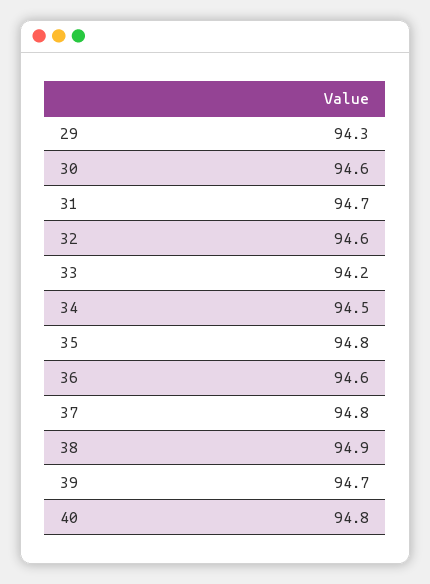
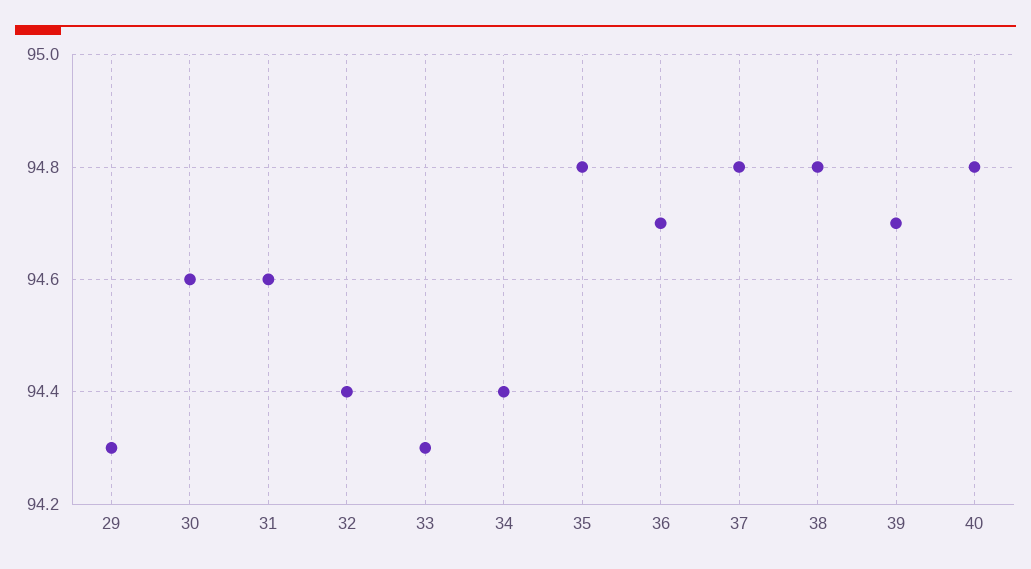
31: 94.7 -> 94.6
32: 94.6 -> 94.4
33: 94.2 -> 94.3
34: 94.5 -> 94.4
36: 94.6 -> 94.7
38: 94.9 -> 94.8

